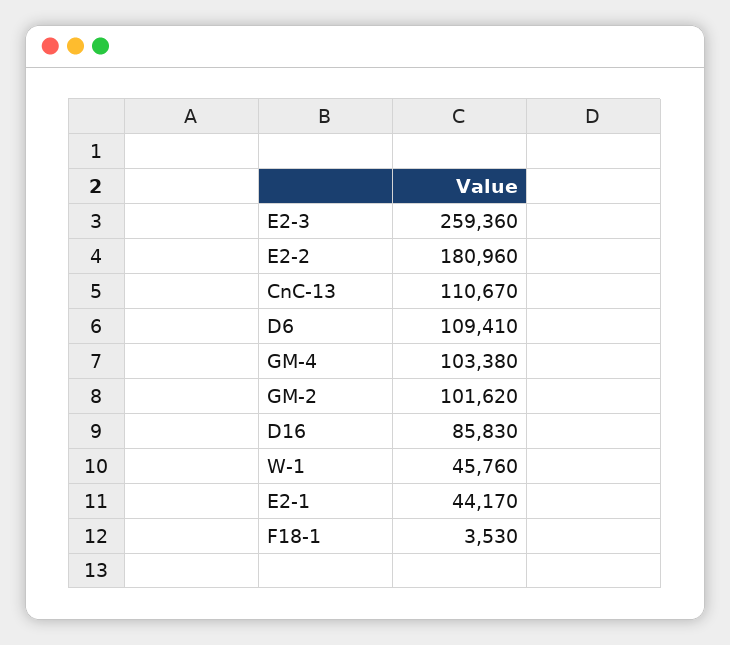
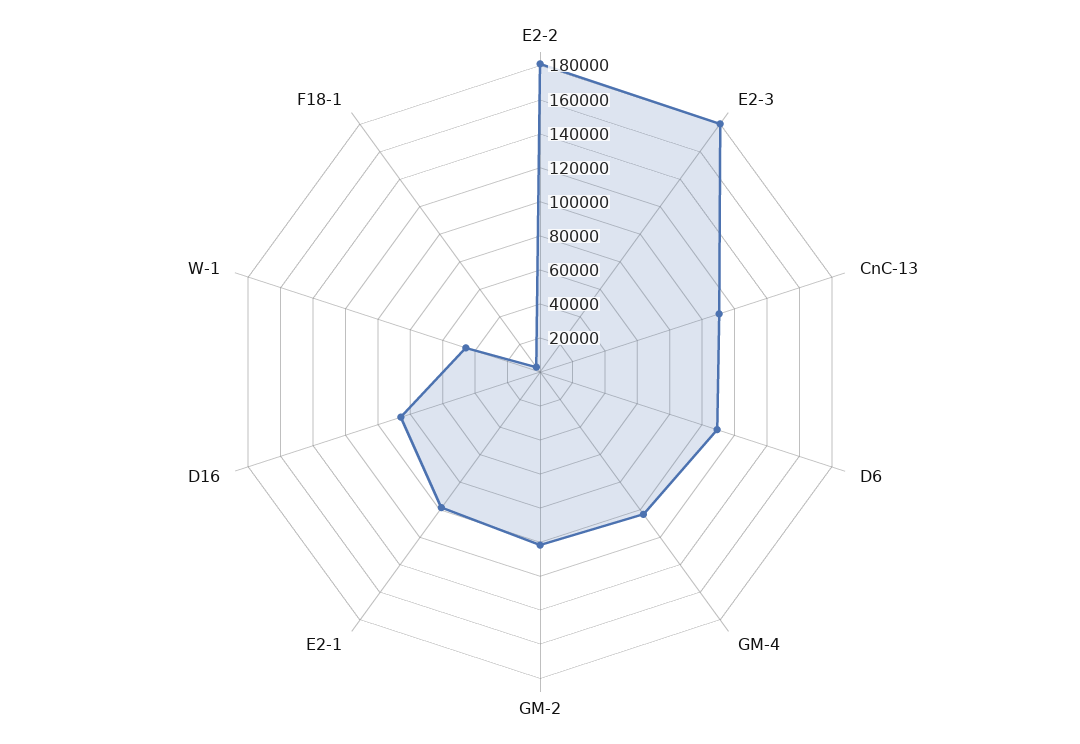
E2-3: 259360 -> 180000
E2-1: 44170 -> 100000

